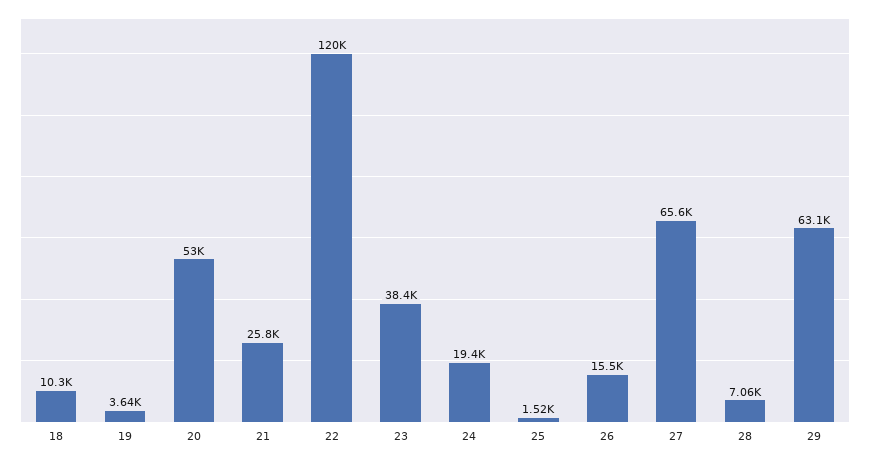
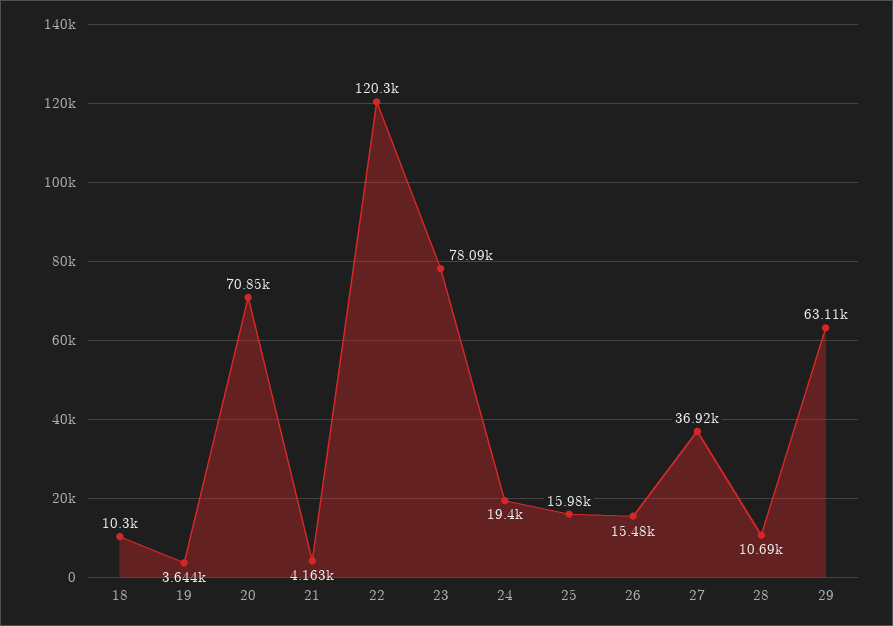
20: 53000 -> 70850
21: 25800 -> 4163
23: 38400 -> 78090
25: 1520 -> 15980
27: 65600 -> 36920
28: 7060 -> 10690

